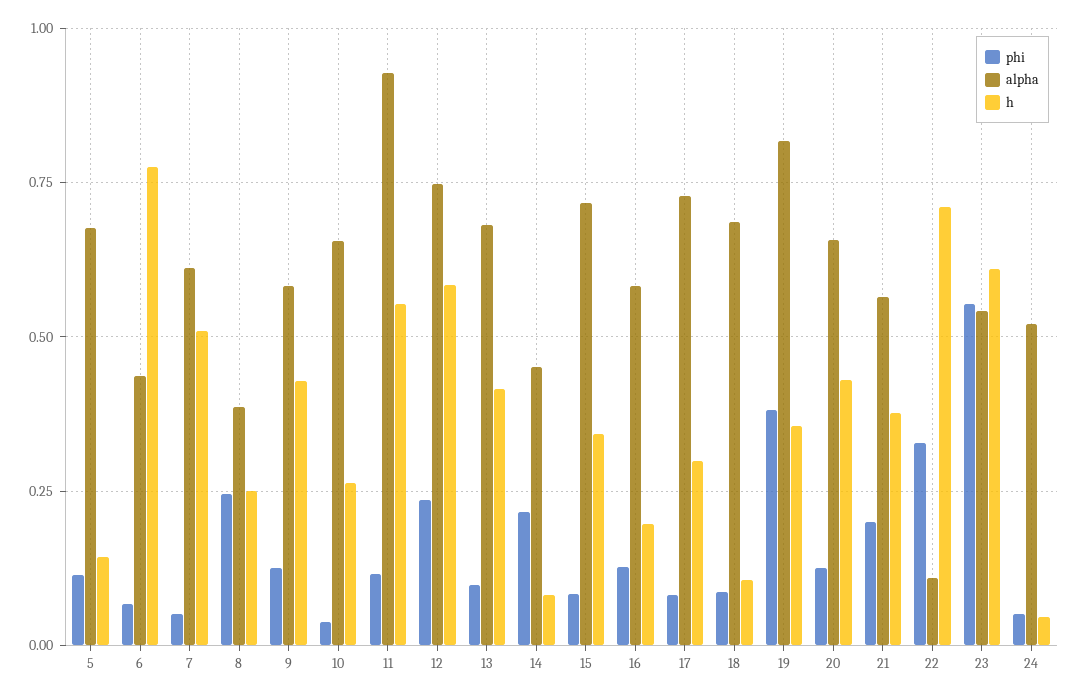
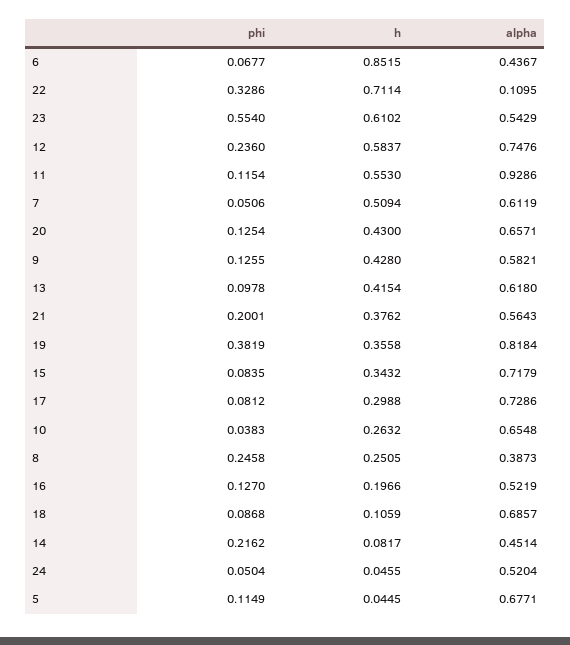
h, 5: 0.15 -> 0.0445
h, 6: 0.775 -> 0.8515
alpha, 13: 0.675 -> 0.618
alpha, 16: 0.575 -> 0.5219

